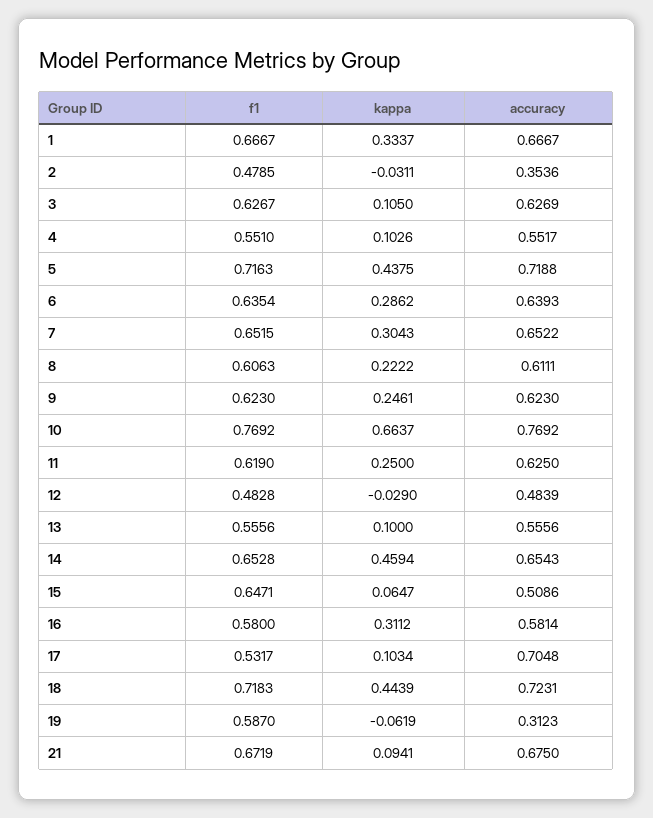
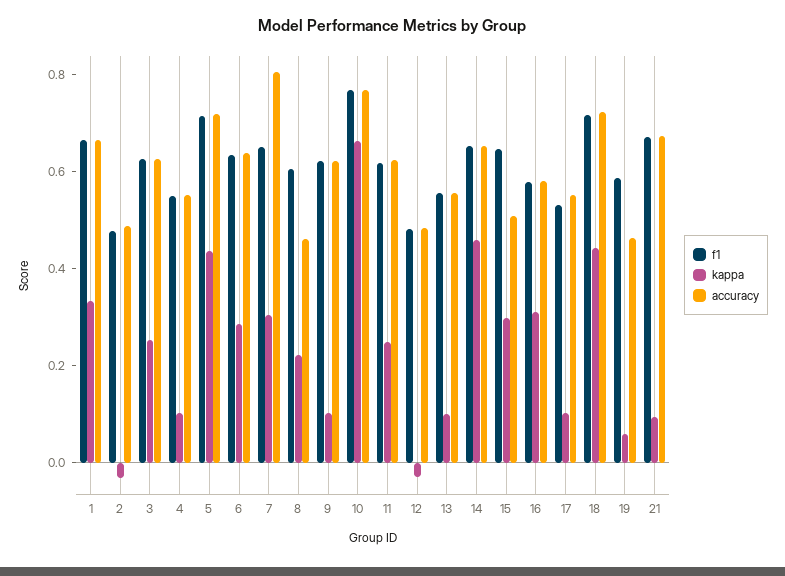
accuracy, 2: 0.3536 -> 0.5
kappa, 3: 0.105 -> 0.25
accuracy, 7: 0.6522 -> 0.8
accuracy, 8: 0.6111 -> 0.45
kappa, 9: 0.2461 -> 0.1
kappa, 15: 0.0647 -> 0.3
accuracy, 17: 0.7048 -> 0.55
kappa, 19: -0.0619 -> 0.05
accuracy, 19: 0.3123 -> 0.45

